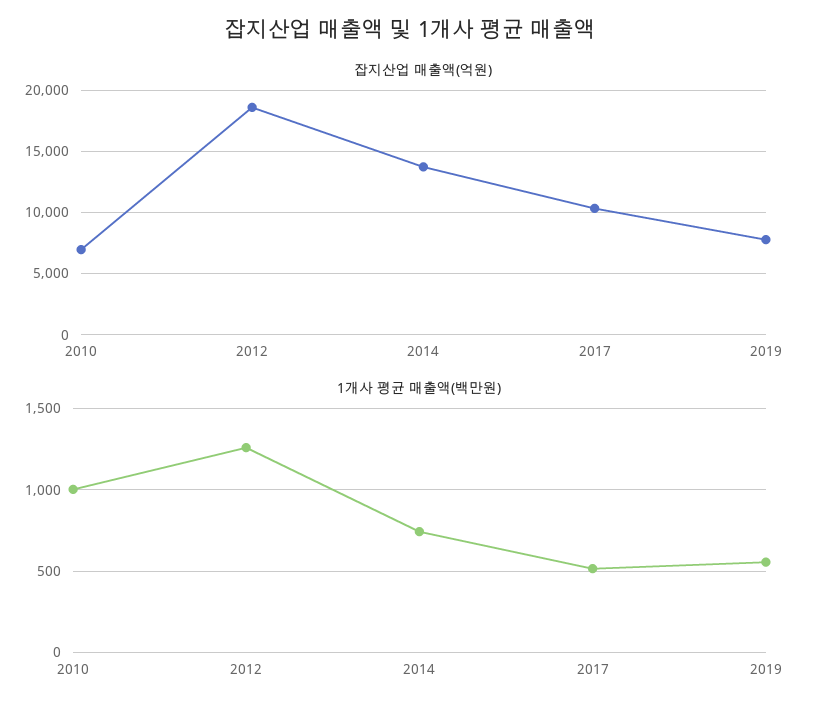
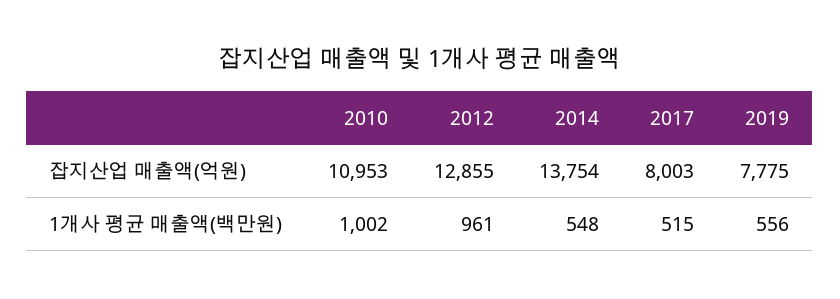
잡지산업 매출액(억원), 2010: 7000 -> 10953
잡지산업 매출액(억원), 2012: 18500 -> 12855
잡지산업 매출액(억원), 2017: 10500 -> 8003
1개사 평균 매출액(백만원), 2012: 1250 -> 961
1개사 평균 매출액(백만원), 2014: 750 -> 548

